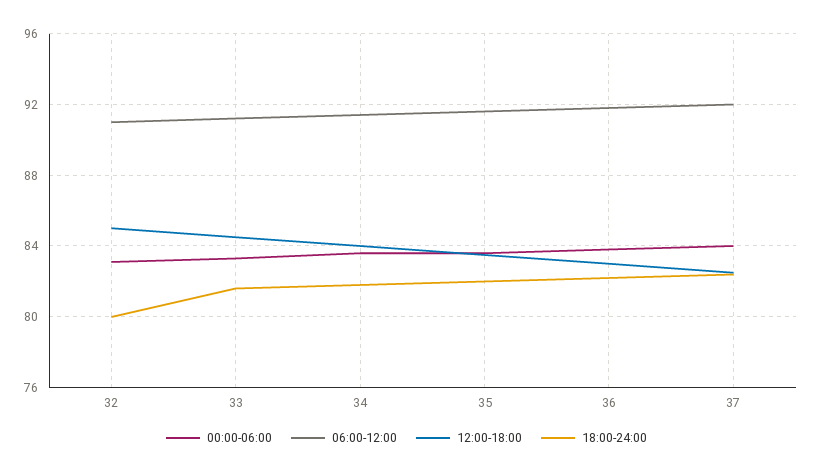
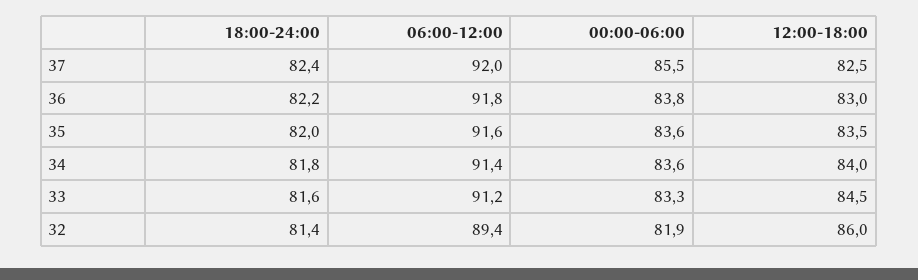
00:00-06:00, 32: 83 -> 81.9
06:00-12:00, 32: 91 -> 89.4
12:00-18:00, 32: 85 -> 86
18:00-24:00, 32: 80 -> 81.4
00:00-06:00, 37: 84 -> 85.5

